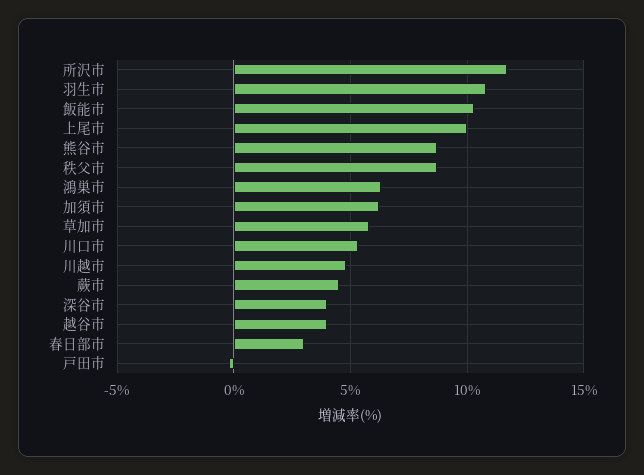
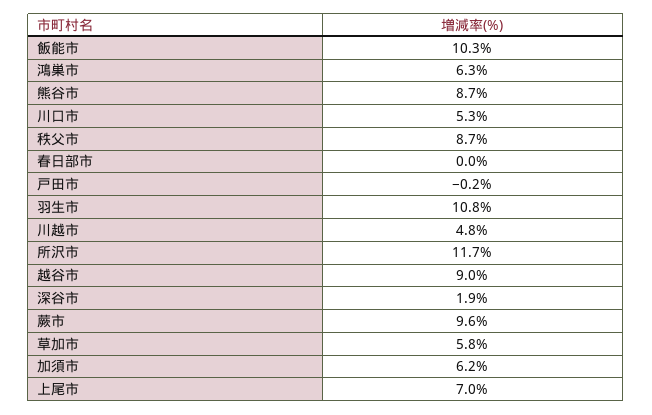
上尾市: 10 -> 7
蕨市: 4.5 -> 9.6
深谷市: 4 -> 1.9
越谷市: 4 -> 9
春日部市: 3 -> 0

